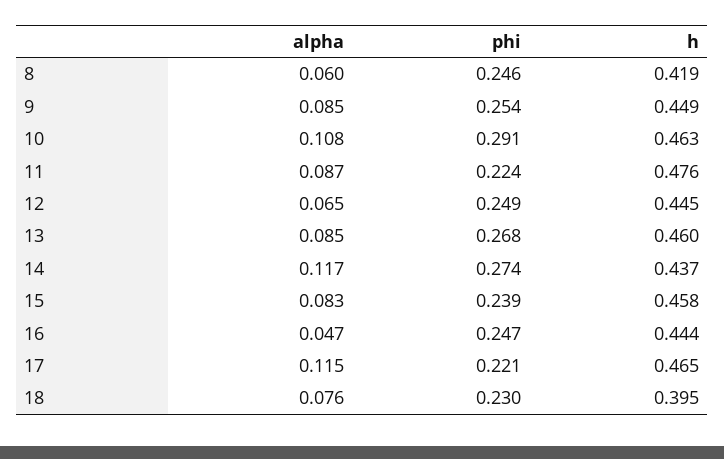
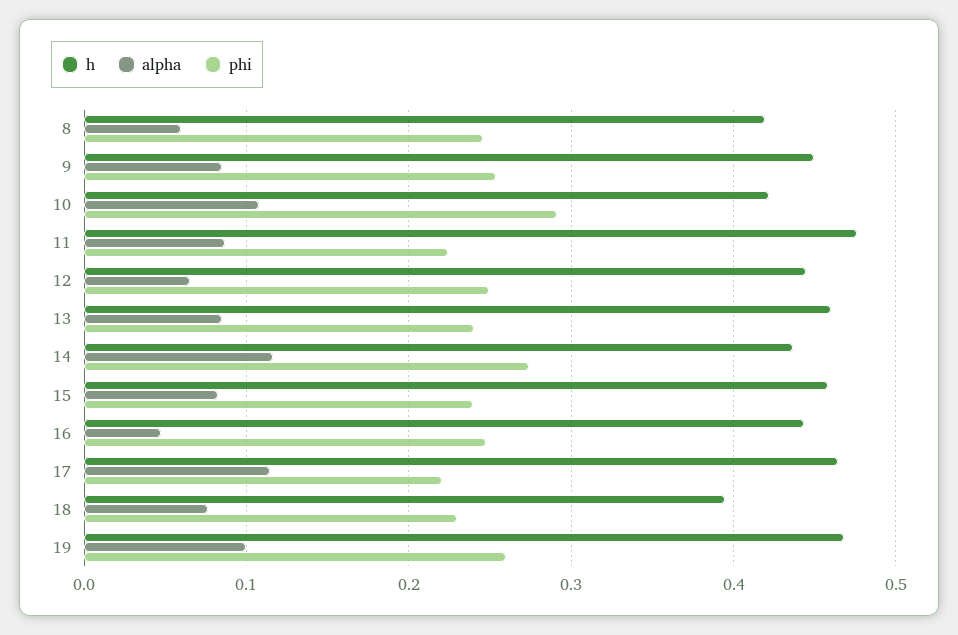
h, 10: 0.463 -> 0.42
phi, 13: 0.268 -> 0.24
h, 19: none -> 0.47
alpha, 19: none -> 0.1
phi, 19: none -> 0.26

